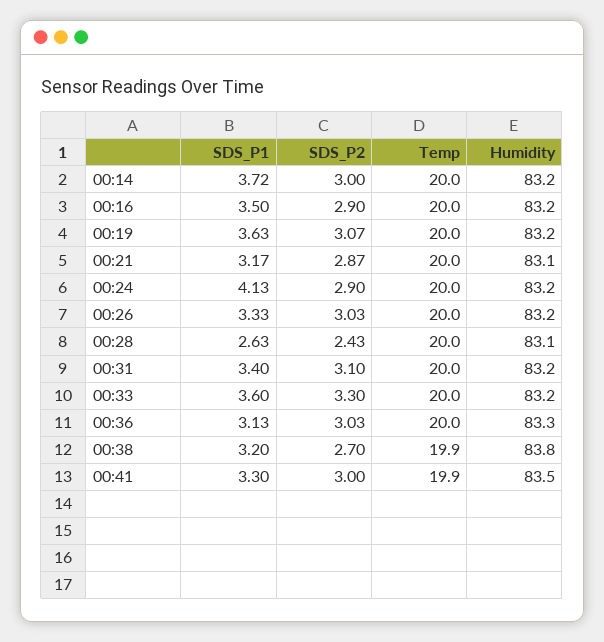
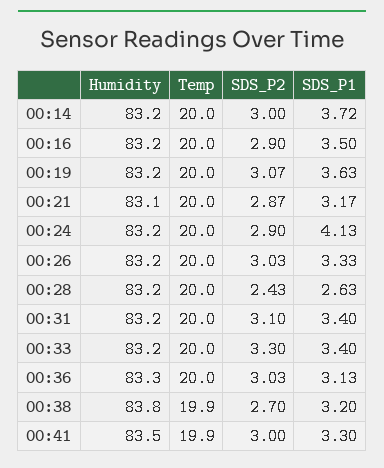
Humidity, 00:28: 83.1 -> 83.2
SDS_P1, 00:33: 3.6 -> 3.4

